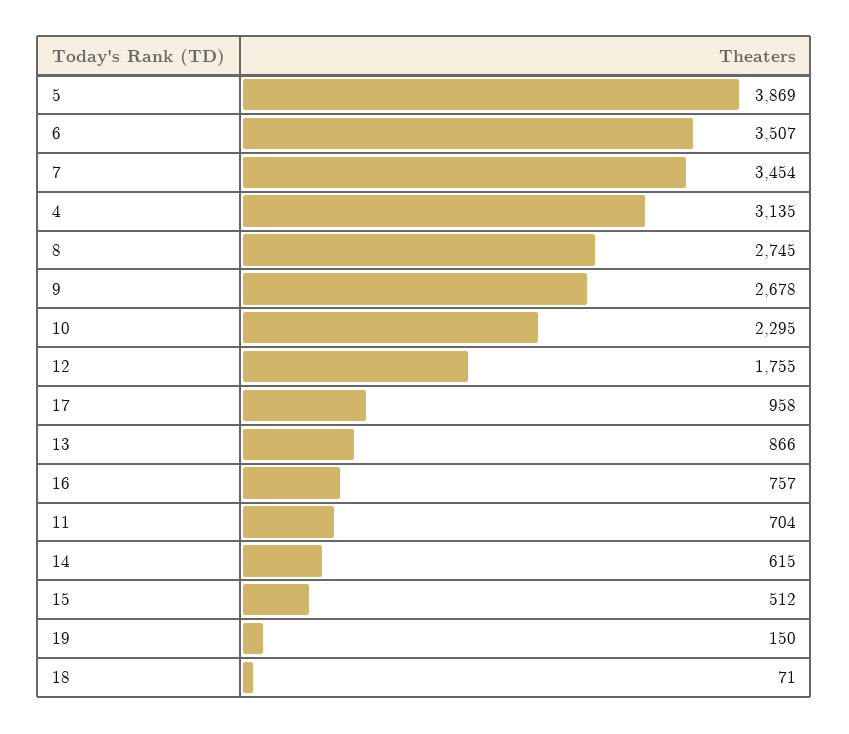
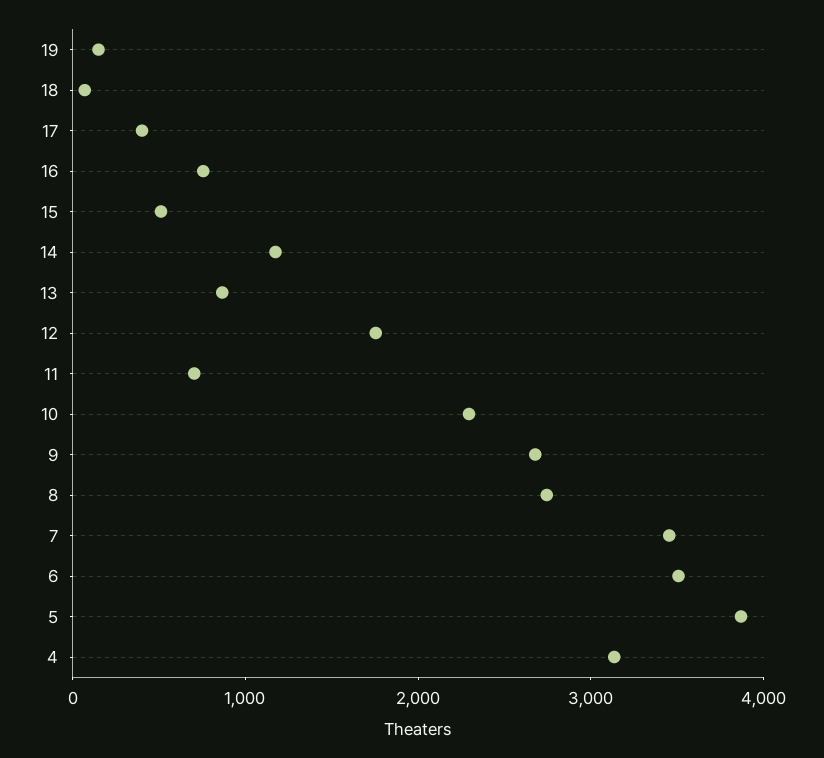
17: 958 -> 400
14: 615 -> 1200

